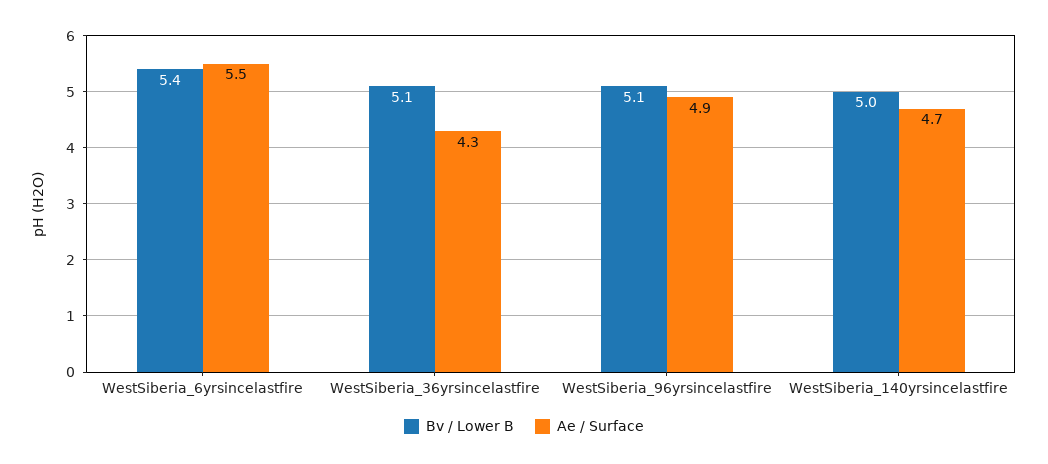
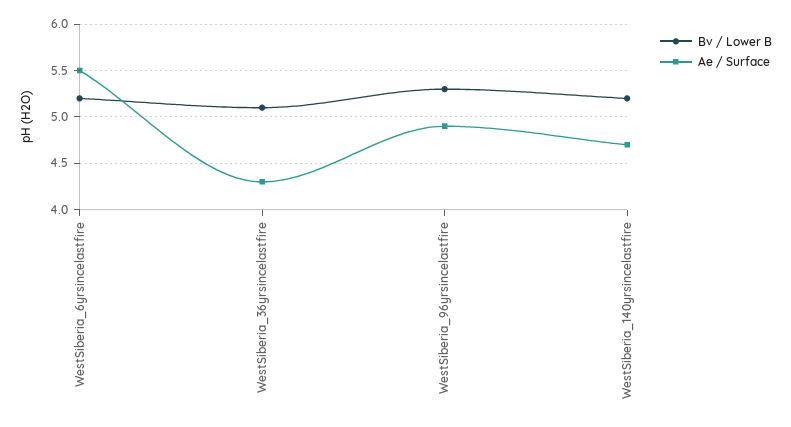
Bv / Lower B, WestSiberia_6yrsincelastfire: 5.4 -> 5.2
Bv / Lower B, WestSiberia_96yrsincelastfire: 5.1 -> 5.3
Bv / Lower B, WestSiberia_140yrsincelastfire: 5 -> 5.2

